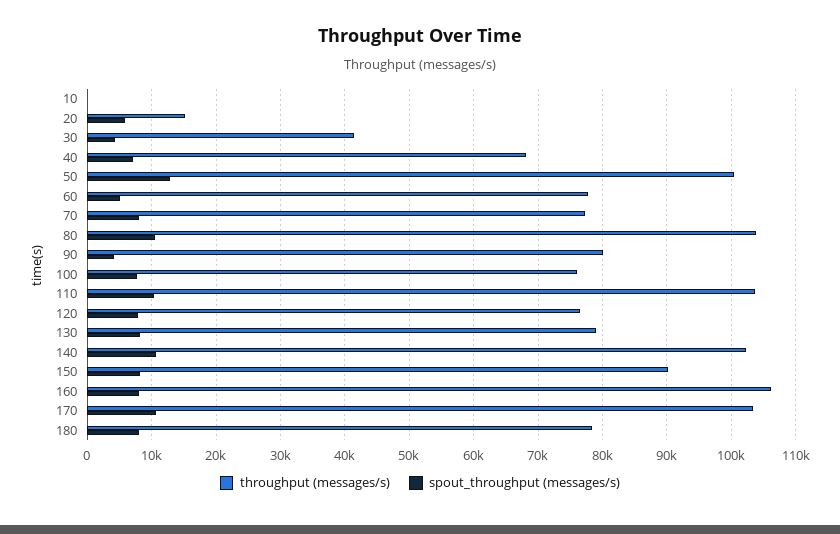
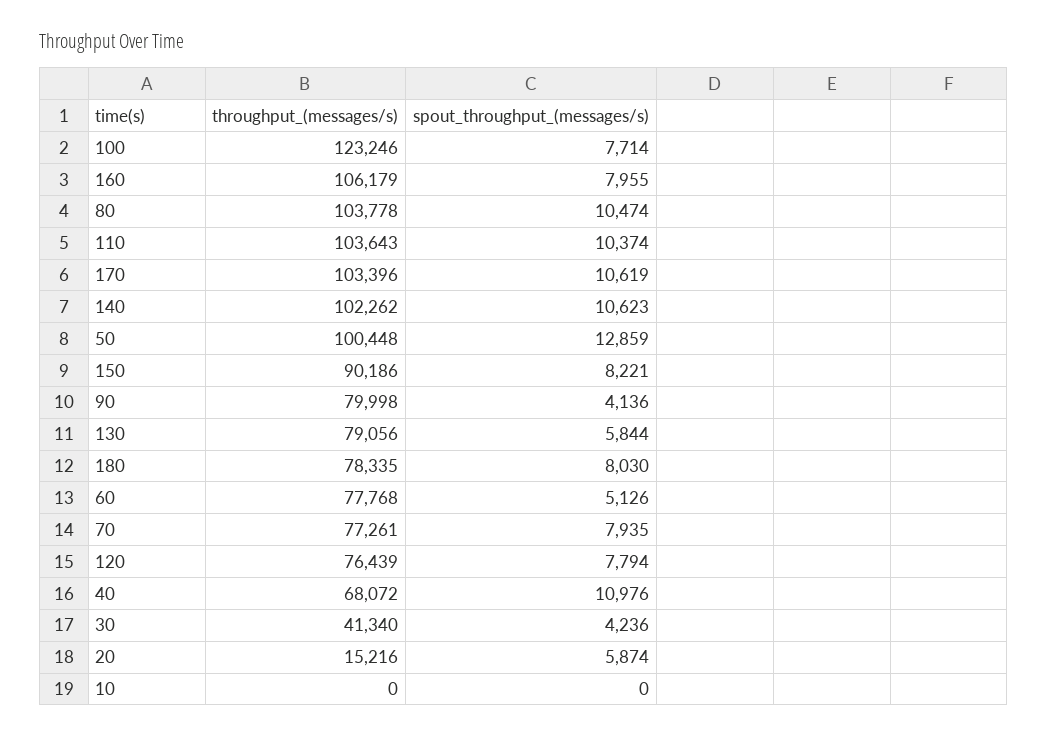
spout_throughput (messages/s), 40: 7000 -> 10976
throughput (messages/s), 100: 76000 -> 123246
spout_throughput (messages/s), 130: 8000 -> 5844

